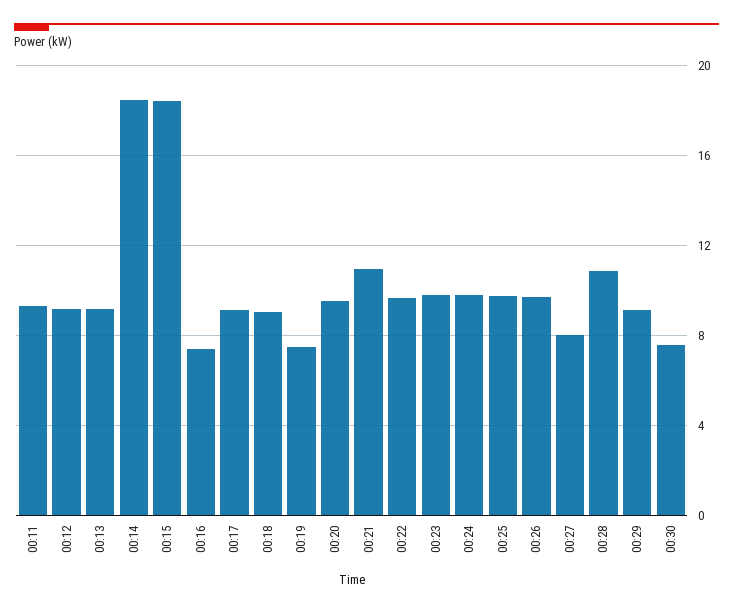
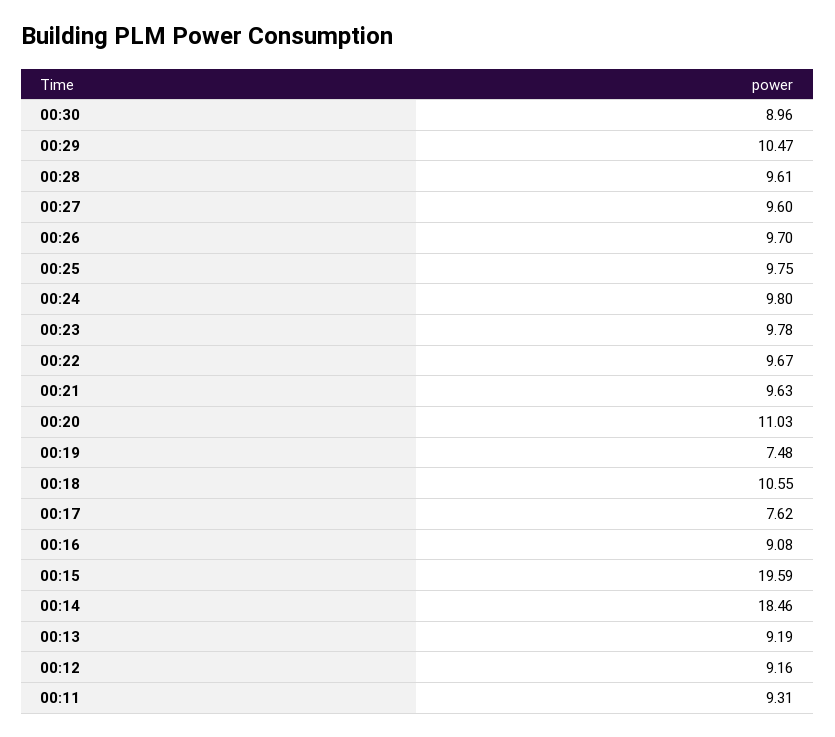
00:15: 18.5 -> 19.59
00:16: 7.5 -> 9.08
00:17: 9 -> 7.62
00:18: 9 -> 10.55
00:20: 9.5 -> 11.03
00:21: 11 -> 9.63
00:27: 8 -> 9.6
00:28: 11 -> 9.61
00:29: 9 -> 10.47
00:30: 7.5 -> 8.96

